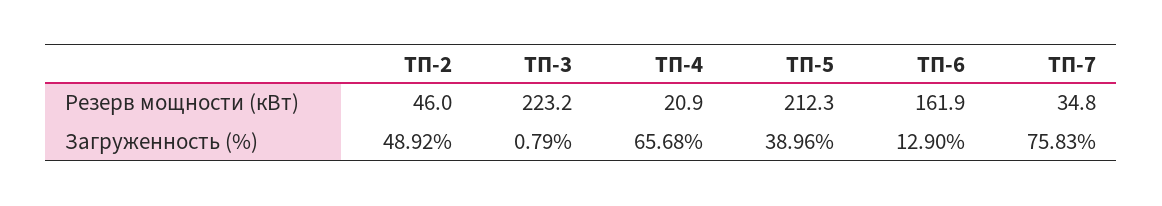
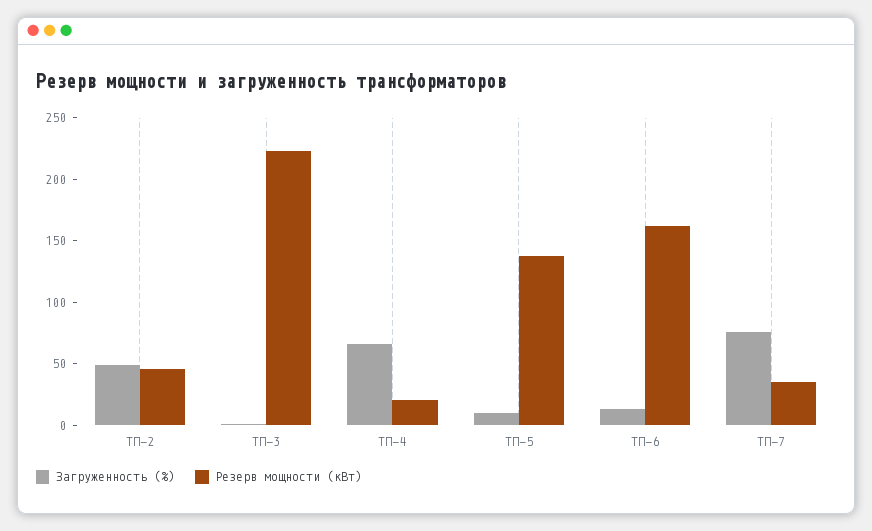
Резерв мощности (кВт), ТП-5: 212.3 -> 140
Загруженность (%), ТП-5: 38.96 -> 10

